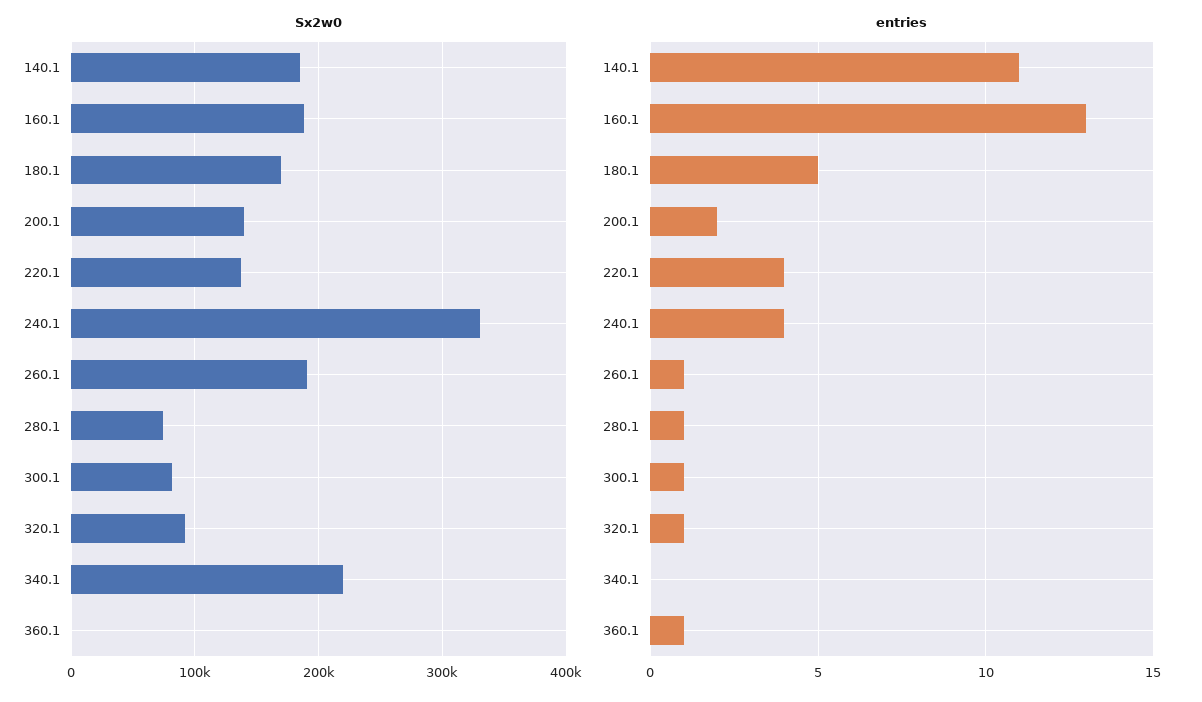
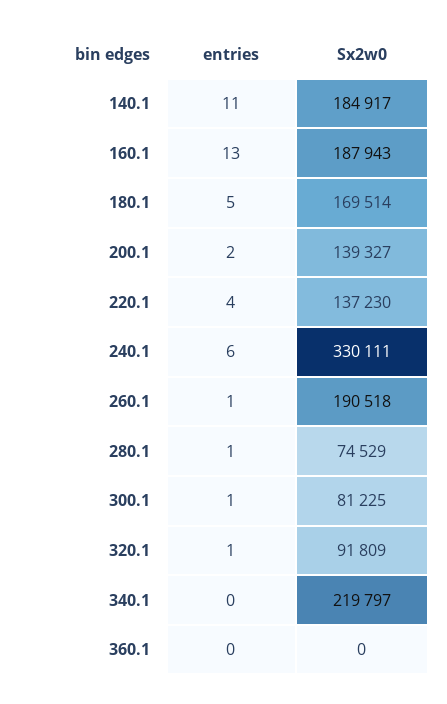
entries, 240.1: 4 -> 6
entries, 360.1: 1 -> 0

